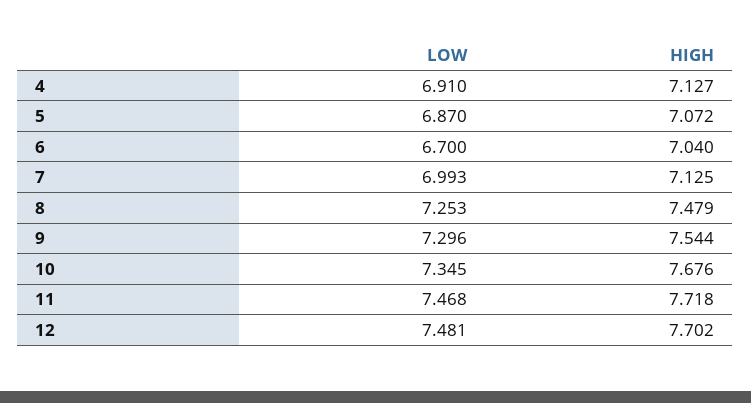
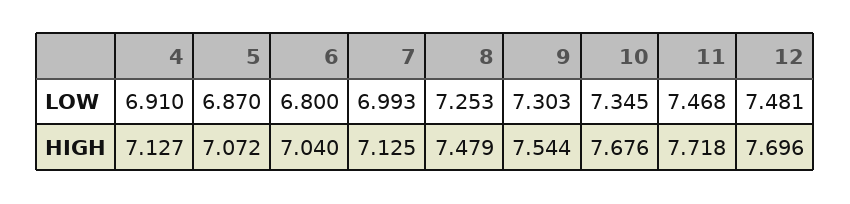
LOW, 6: 6.7 -> 6.8
LOW, 9: 7.296 -> 7.303
HIGH, 12: 7.702 -> 7.696

